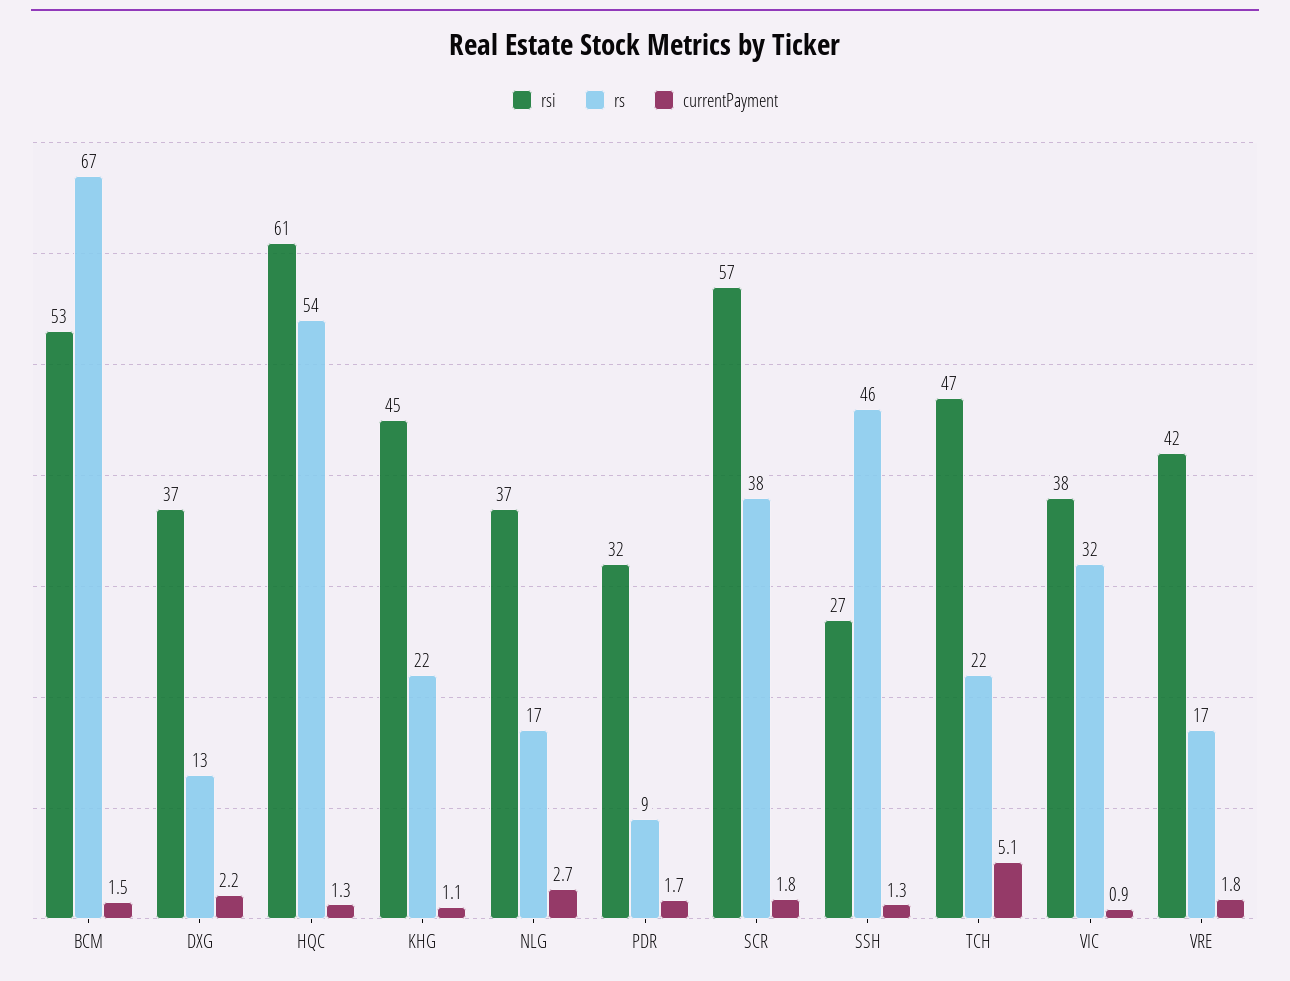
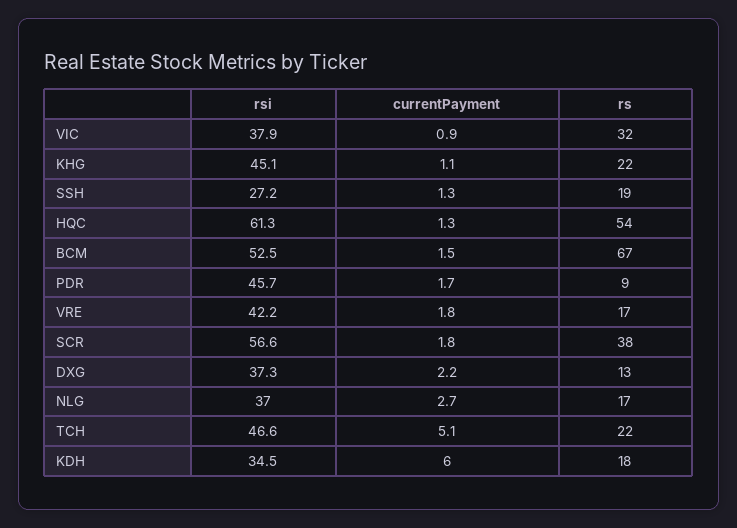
rsi, PDR: 32 -> 45.7
rs, SSH: 46 -> 19
rsi, KDH: none -> 34.5
currentPayment, KDH: none -> 6
rs, KDH: none -> 18

